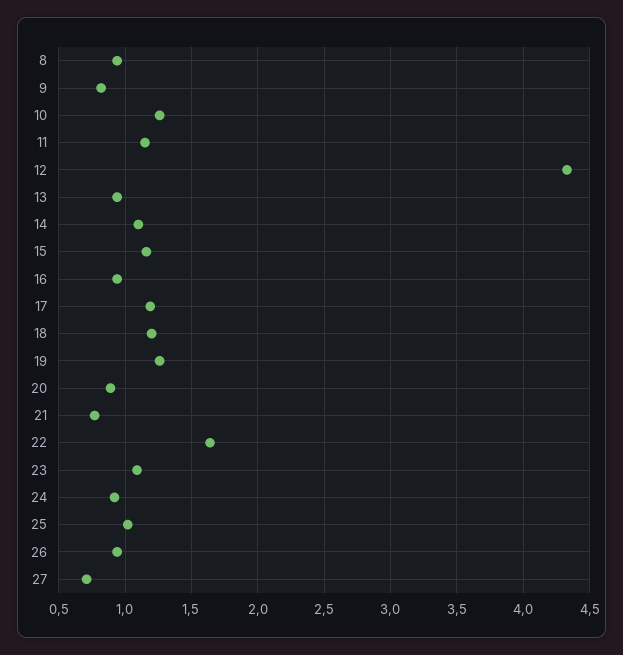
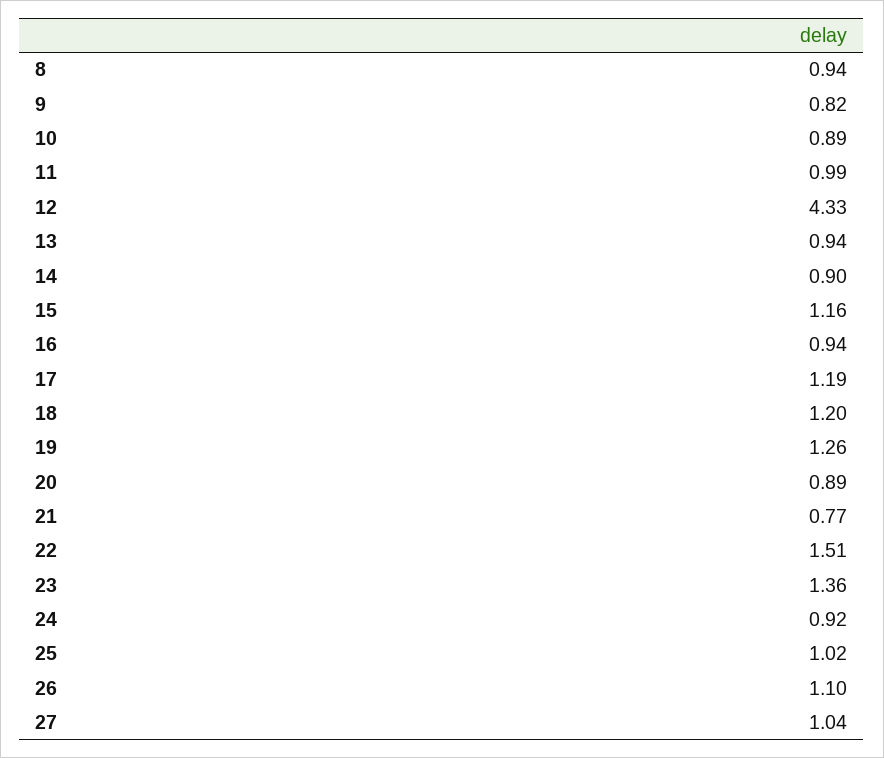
10: 1.25 -> 0.89
11: 1.15 -> 0.99
14: 1.1 -> 0.9
22: 1.65 -> 1.51
23: 1.1 -> 1.36
26: 0.95 -> 1.1
27: 0.7 -> 1.04

